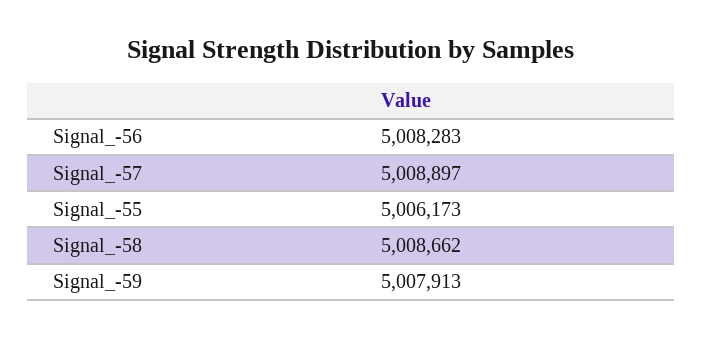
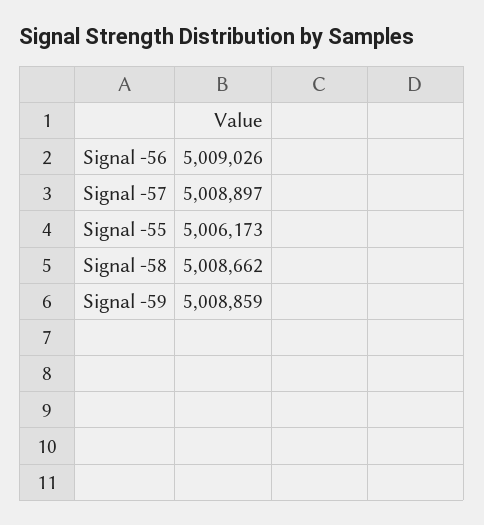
Signal_-56: 5008283 -> 5009026
Signal_-59: 5007913 -> 5008859

